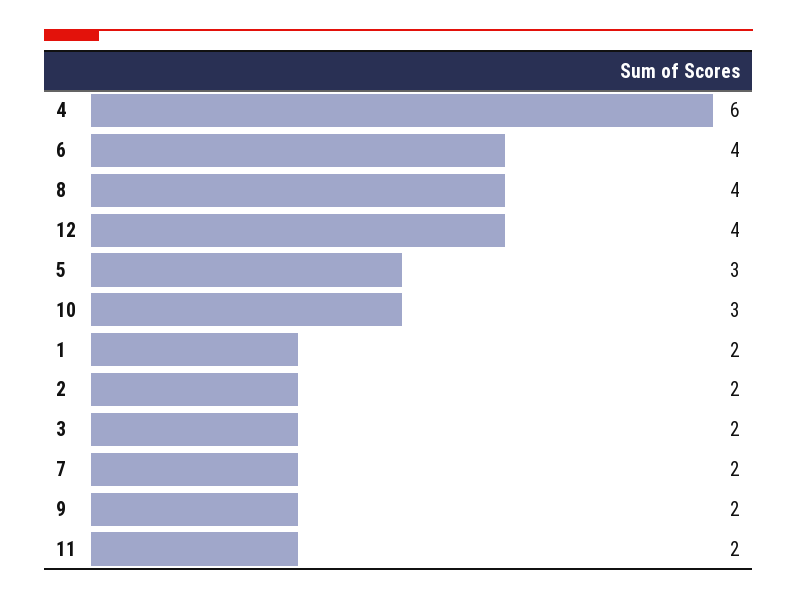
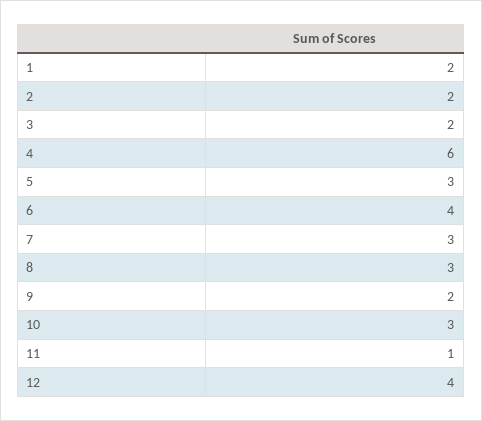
8: 4 -> 3
7: 2 -> 3
11: 2 -> 1

